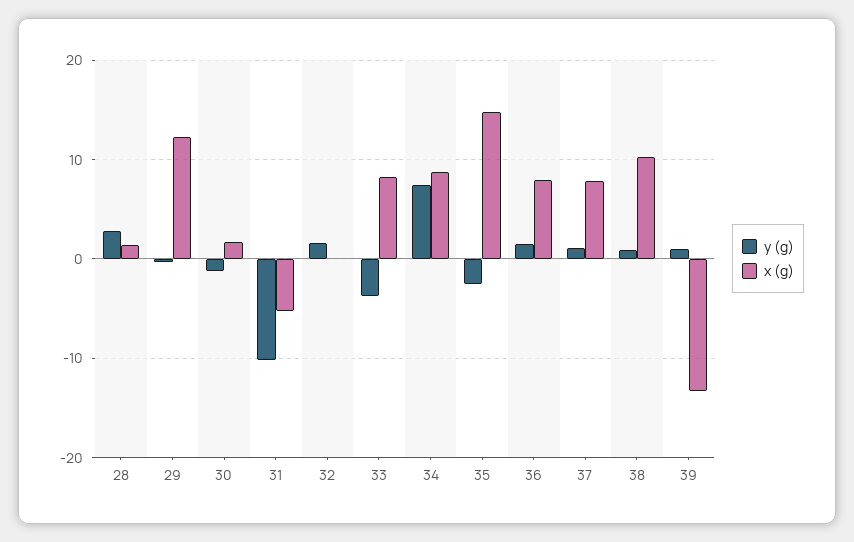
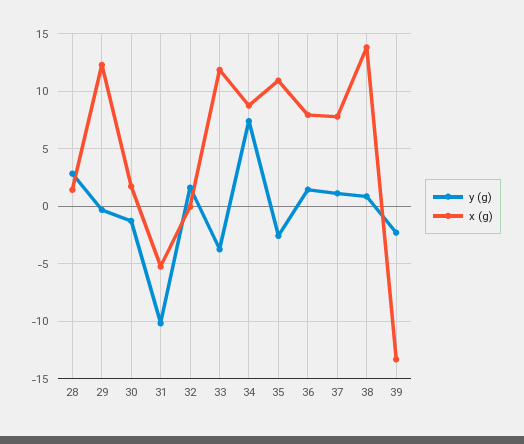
x (g), 33: 8 -> 12
x (g), 35: 15 -> 11
x (g), 38: 10 -> 14
y (g), 39: 1 -> -2

